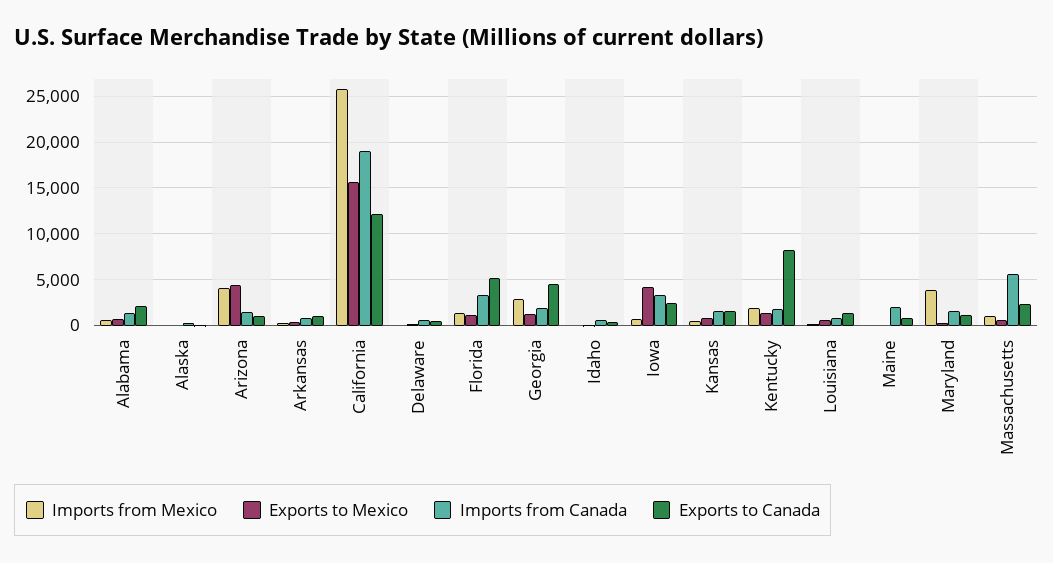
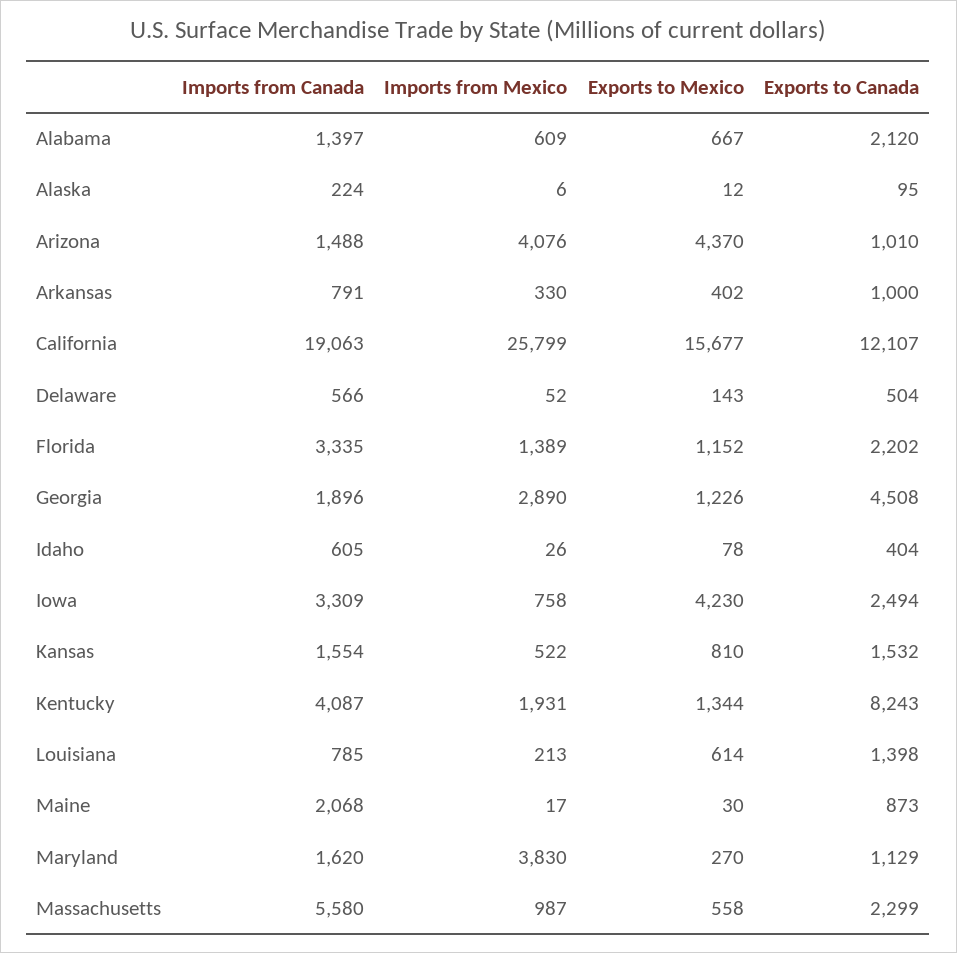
Exports to Canada, Florida: 5000 -> 2202
Imports from Canada, Kentucky: 2000 -> 4087

